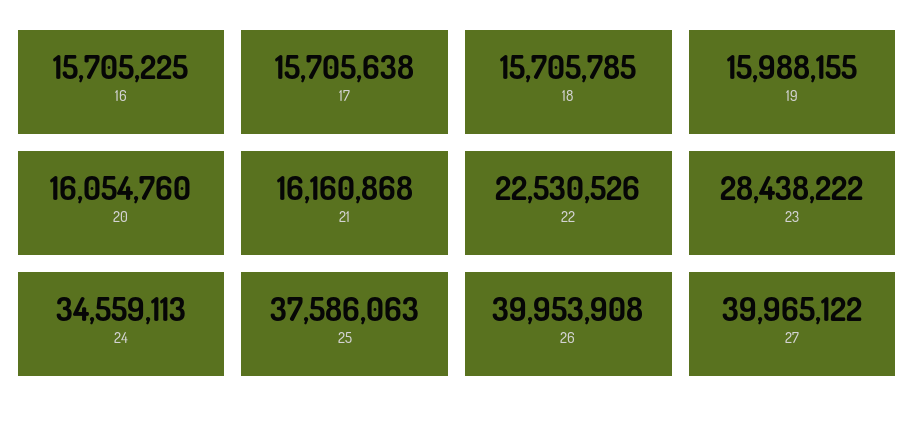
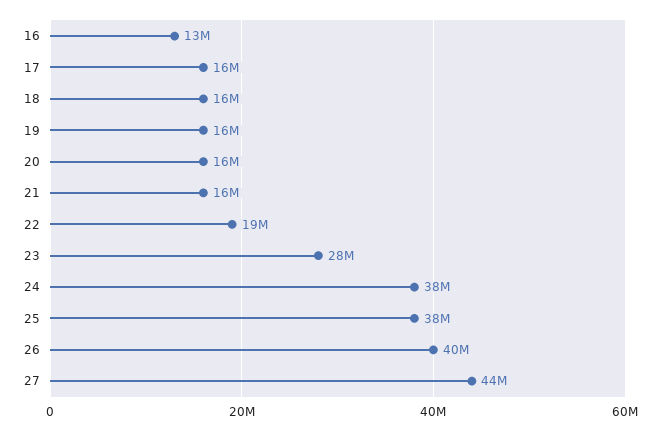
16: 15705225 -> 13000000
22: 22530526 -> 19000000
24: 34559113 -> 38000000
27: 39965122 -> 44000000

